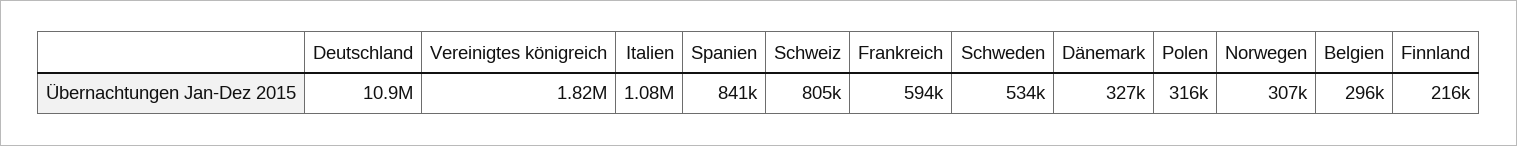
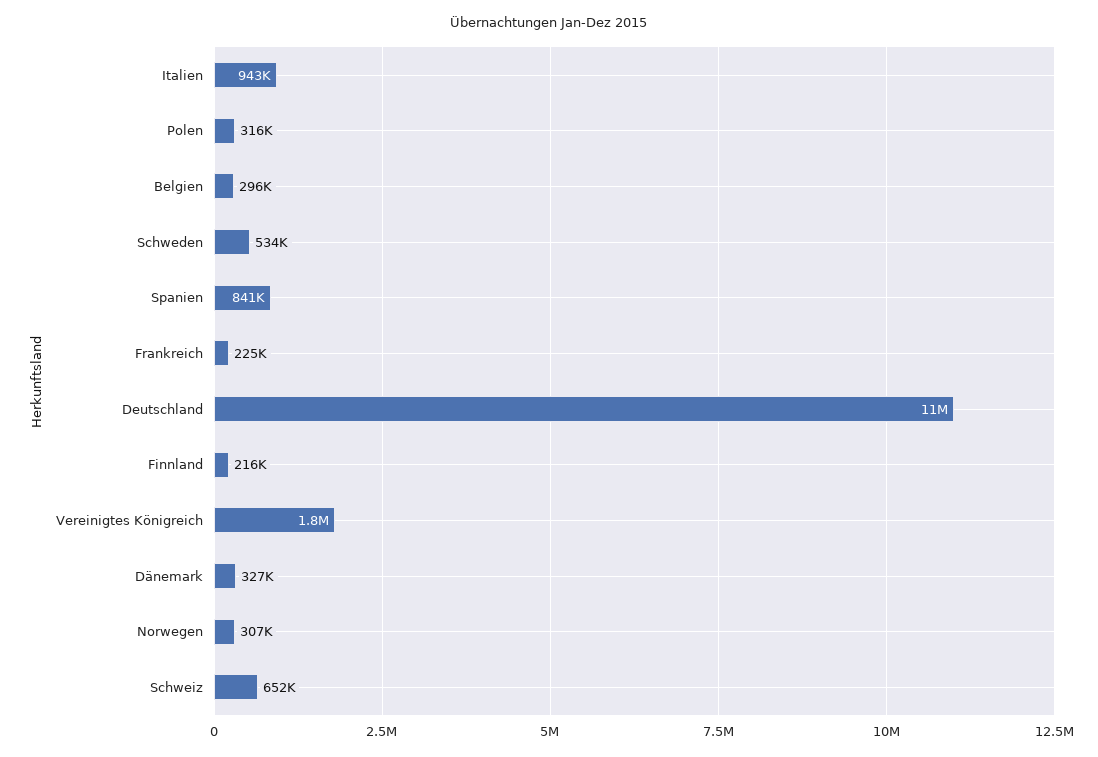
Italien: 1080000 -> 943000
Schweiz: 805000 -> 652000
Frankreich: 594000 -> 225000

